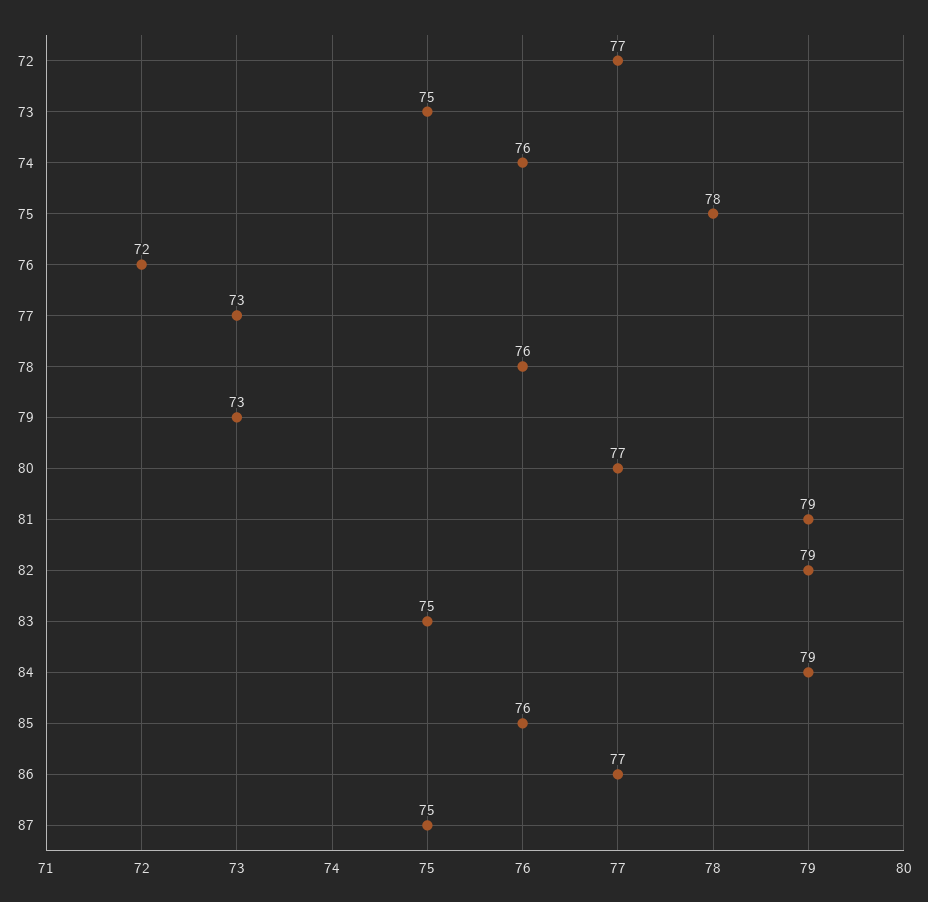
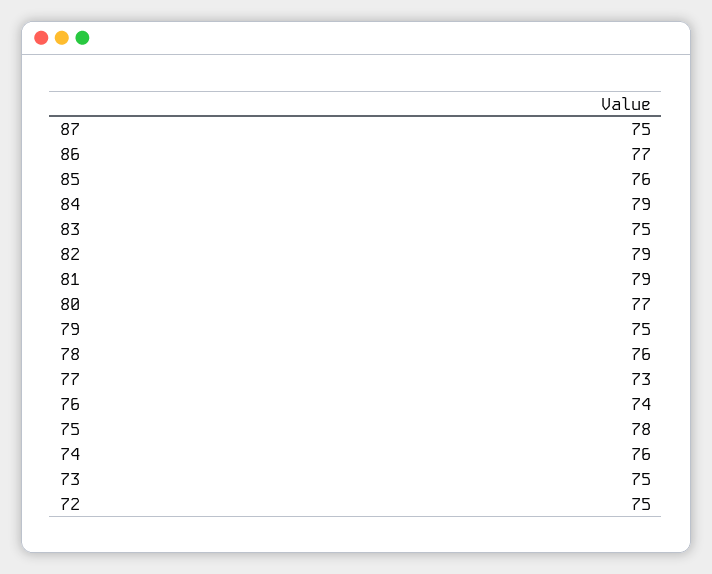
72: 77 -> 75
76: 72 -> 74
79: 73 -> 75

